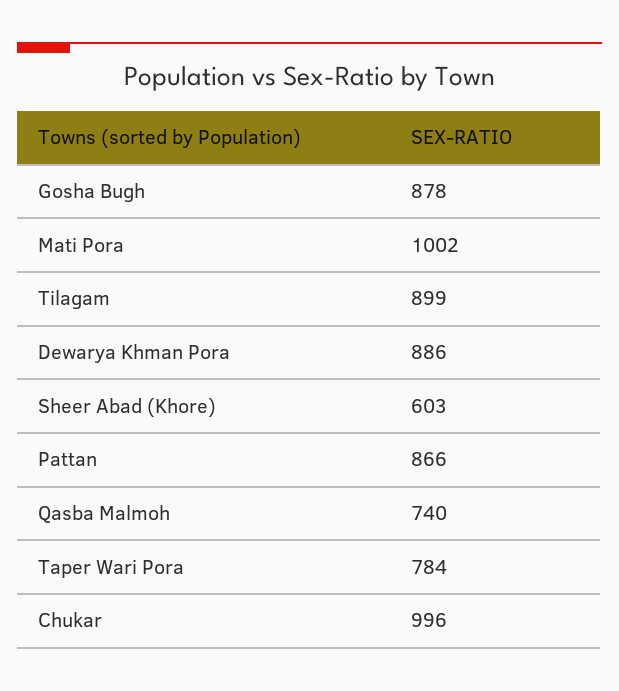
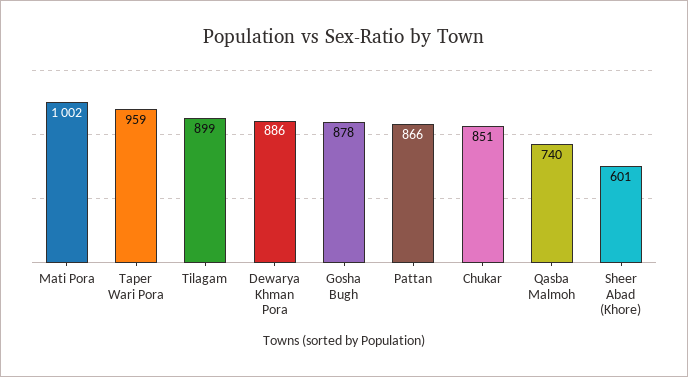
Sheer Abad (Khore): 603 -> 601
Taper Wari Pora: 784 -> 959
Chukar: 996 -> 851

